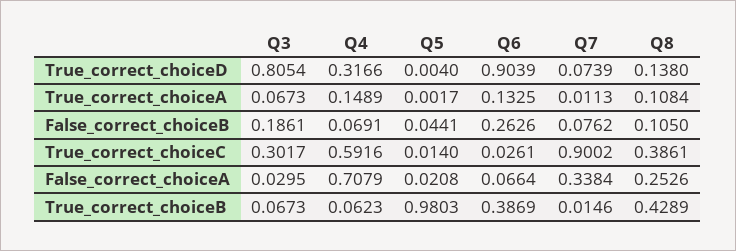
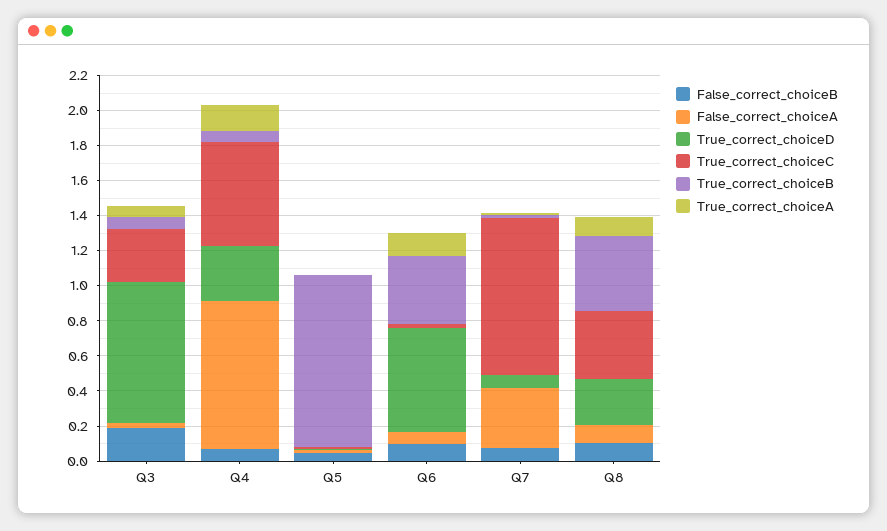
True_correct_choiceD, Q6: 0.9039 -> 0.6
True_correct_choiceD, Q8: 0.138 -> 0.25
False_correct_choiceB, Q6: 0.2626 -> 0.1
False_correct_choiceA, Q4: 0.7079 -> 0.85
False_correct_choiceA, Q8: 0.2526 -> 0.1

